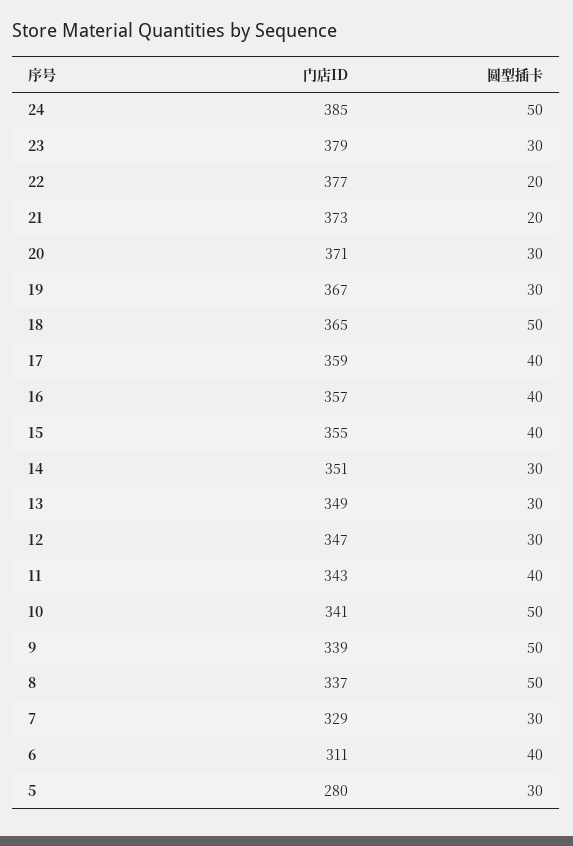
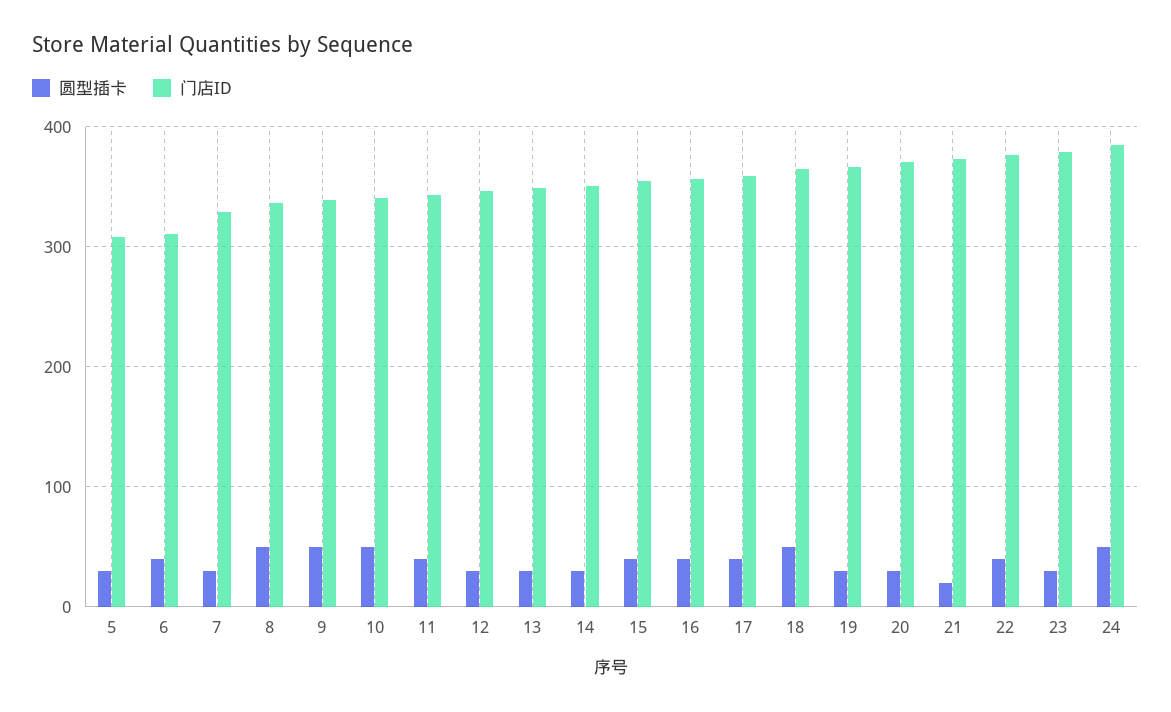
圆型插卡, 22: 20 -> 40
门店ID, 5: 280 -> 310

